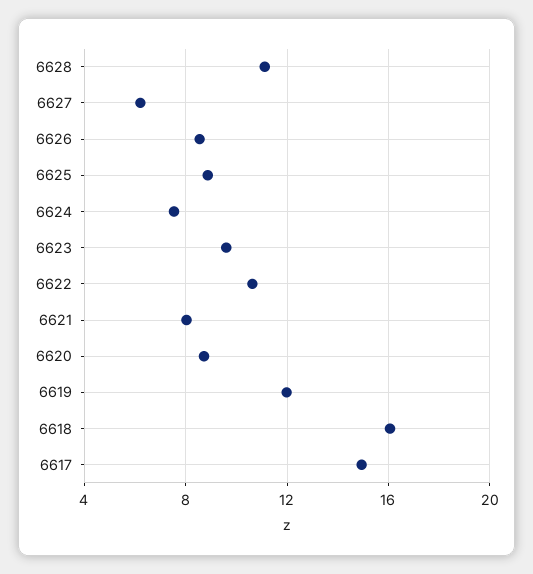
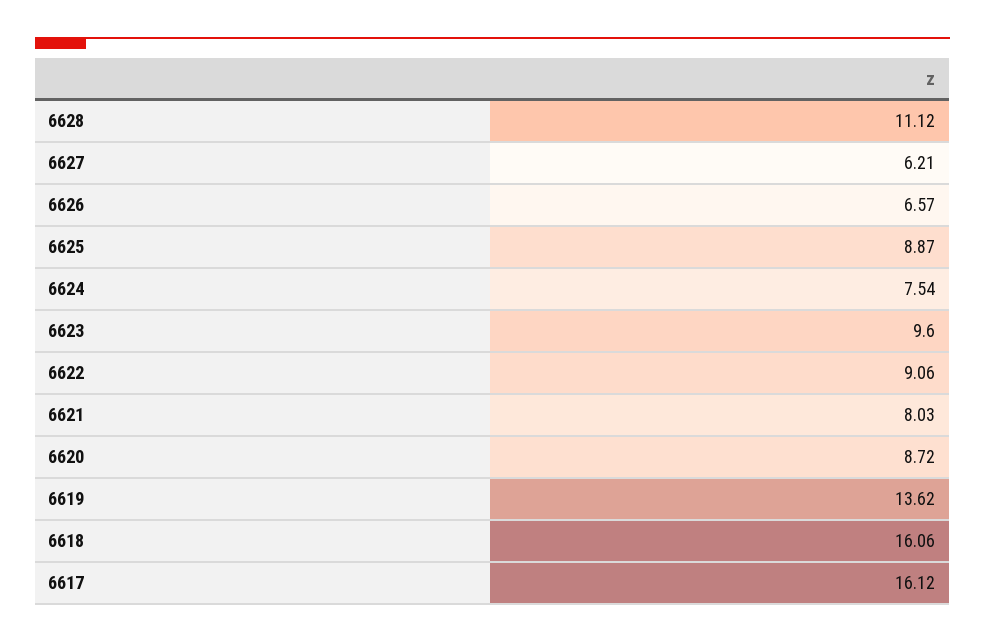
6626: 8.5 -> 6.57
6622: 10.5 -> 9.06
6619: 12 -> 13.62
6617: 15 -> 16.12

